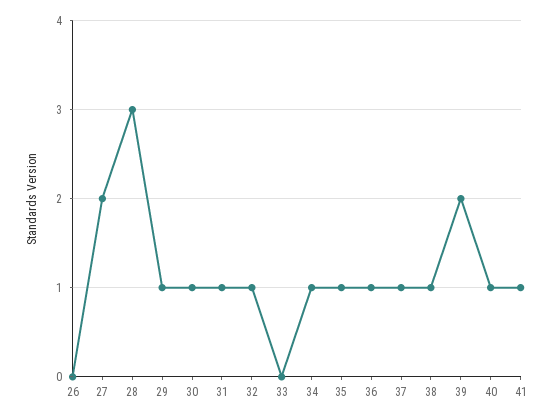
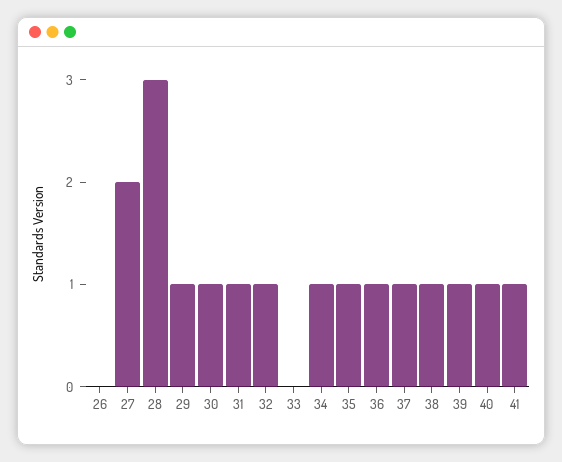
39: 2 -> 1

